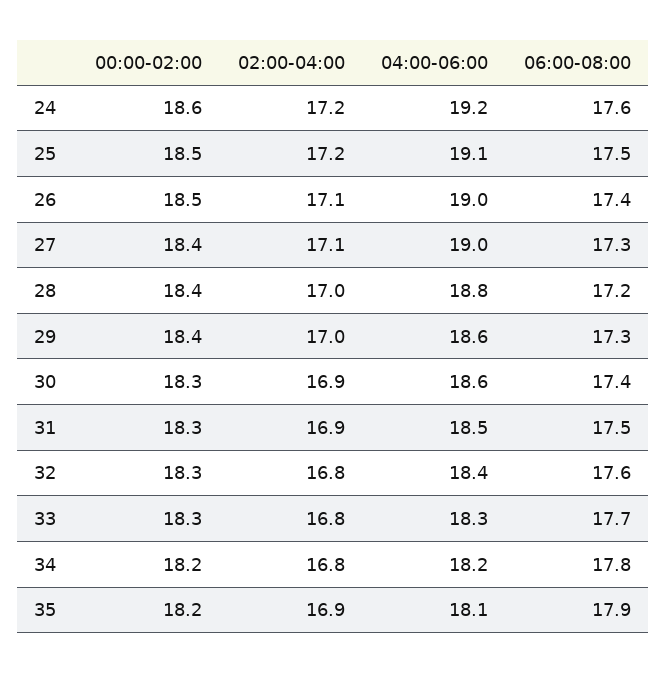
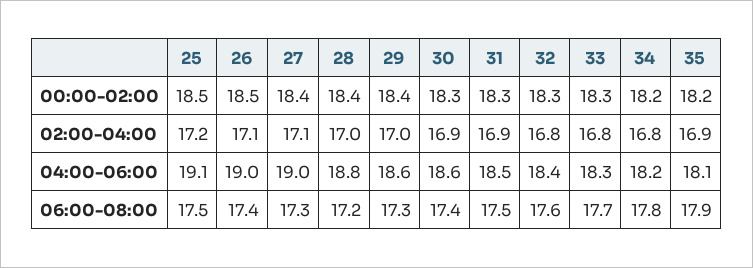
00:00-02:00, 24: 18.6 -> none
02:00-04:00, 24: 17.2 -> none
04:00-06:00, 24: 19.2 -> none
06:00-08:00, 24: 17.6 -> none

